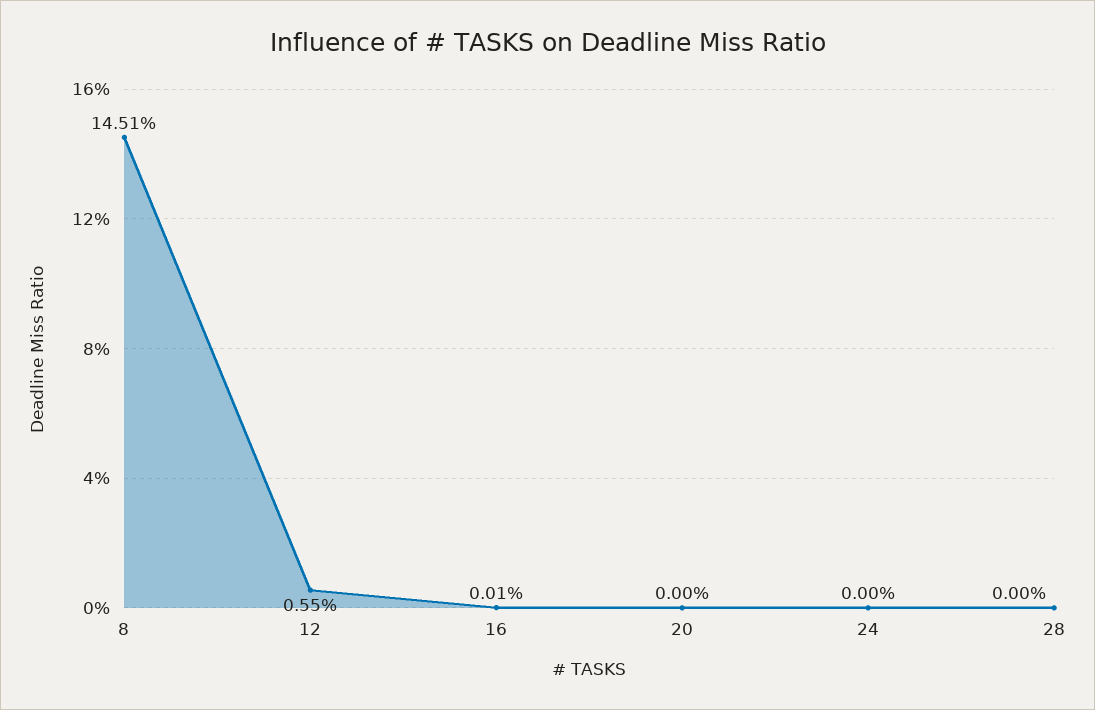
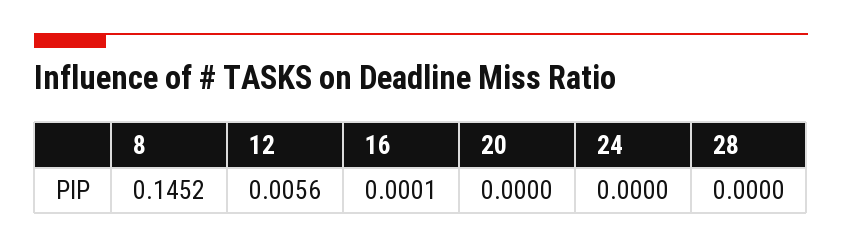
8: 0.1451 -> 0.1452
12: 0.0055 -> 0.0056

